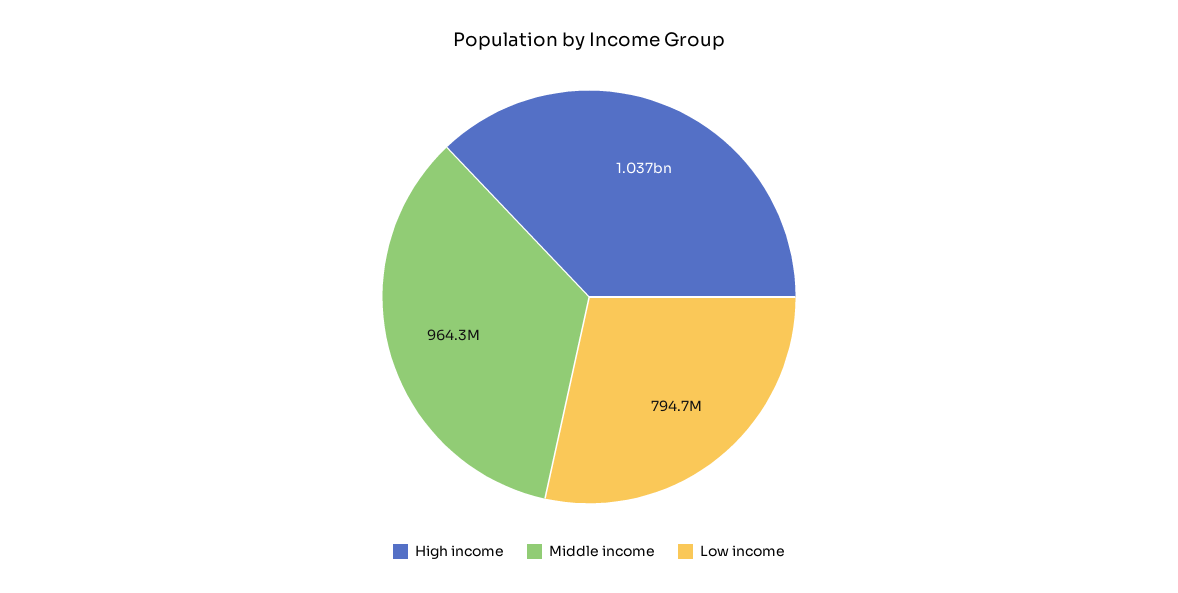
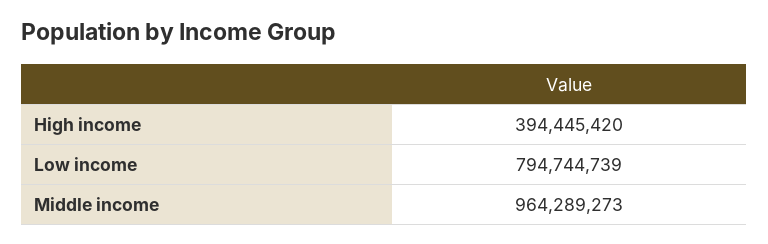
High income: 1037000000 -> 394445420

